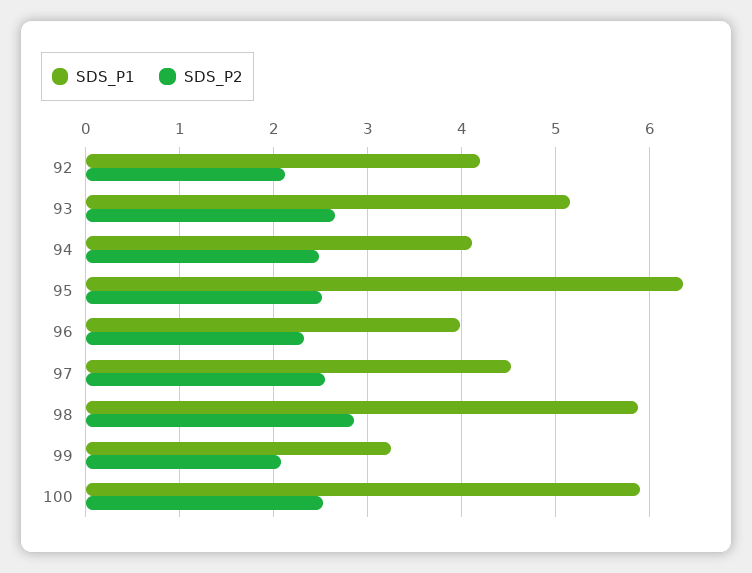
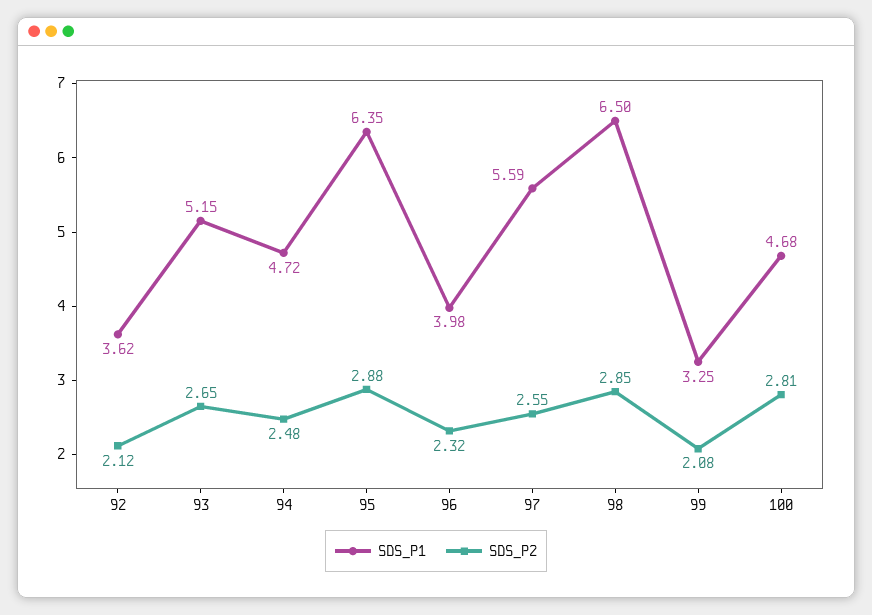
SDS_P1, 92: 4.2 -> 3.62
SDS_P1, 94: 4.1 -> 4.72
SDS_P2, 95: 2.5 -> 2.88
SDS_P1, 97: 4.5 -> 5.59
SDS_P1, 98: 5.9 -> 6.5
SDS_P1, 100: 5.9 -> 4.68
SDS_P2, 100: 2.5 -> 2.81

